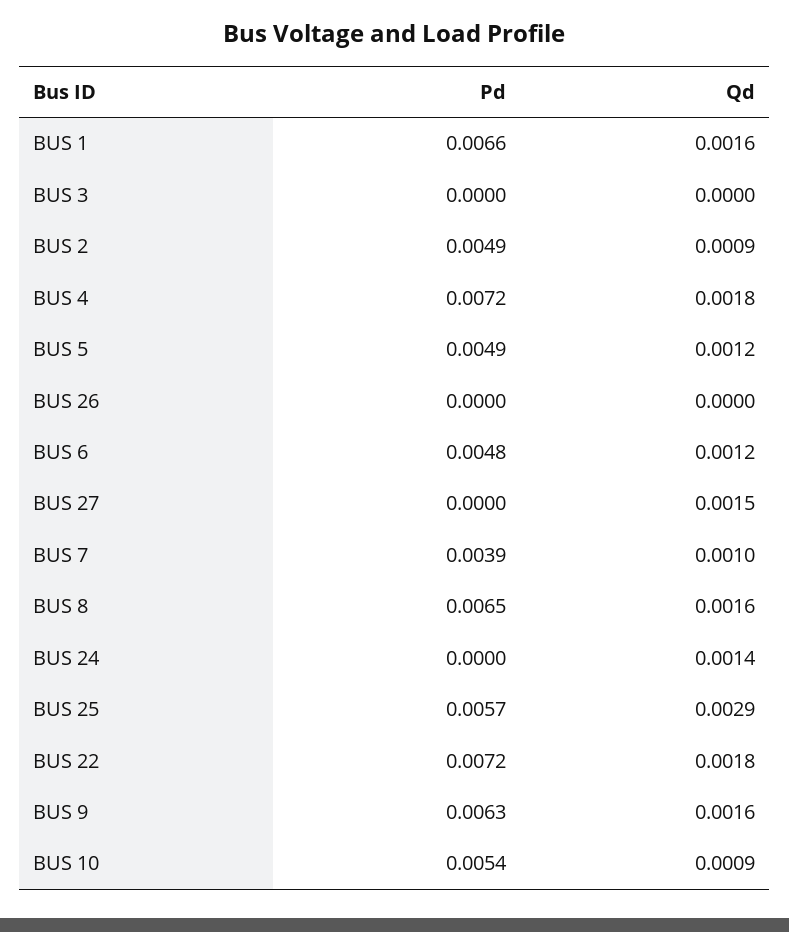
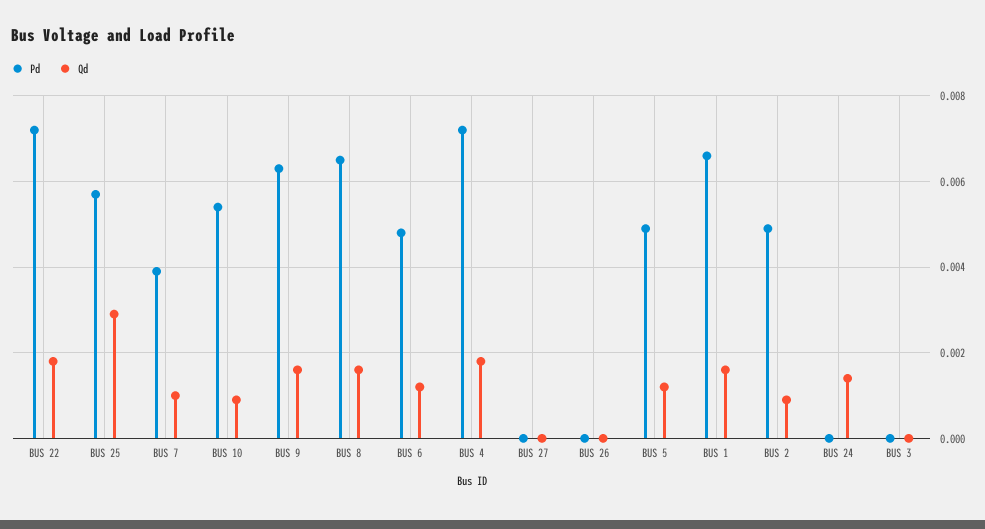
Qd, BUS 27: 0.0015 -> 0

